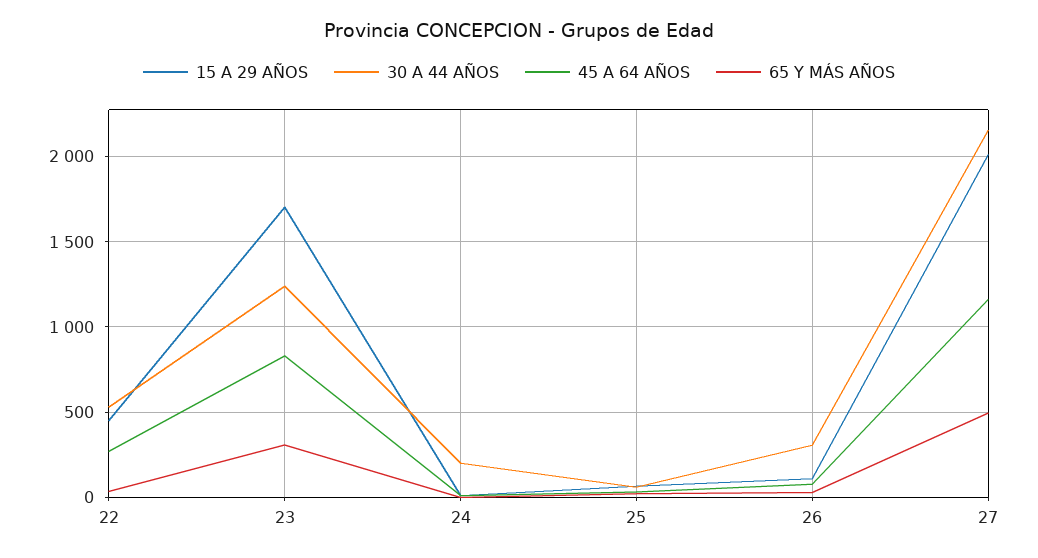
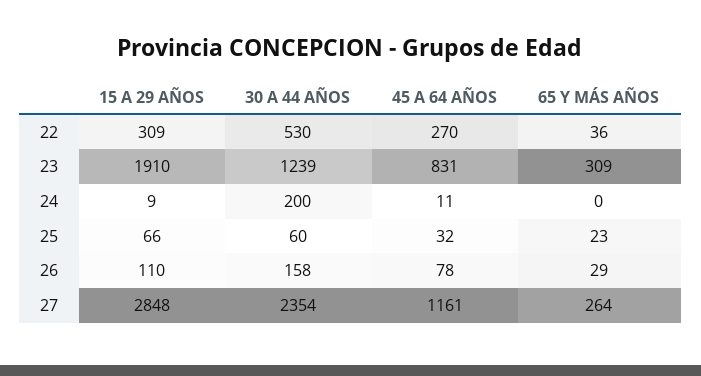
15 A 29 AÑOS, 22: 450 -> 309
15 A 29 AÑOS, 23: 1700 -> 1910
30 A 44 AÑOS, 26: 300 -> 158
15 A 29 AÑOS, 27: 2000 -> 2848
30 A 44 AÑOS, 27: 2150 -> 2354
65 Y MÁS AÑOS, 27: 500 -> 264

